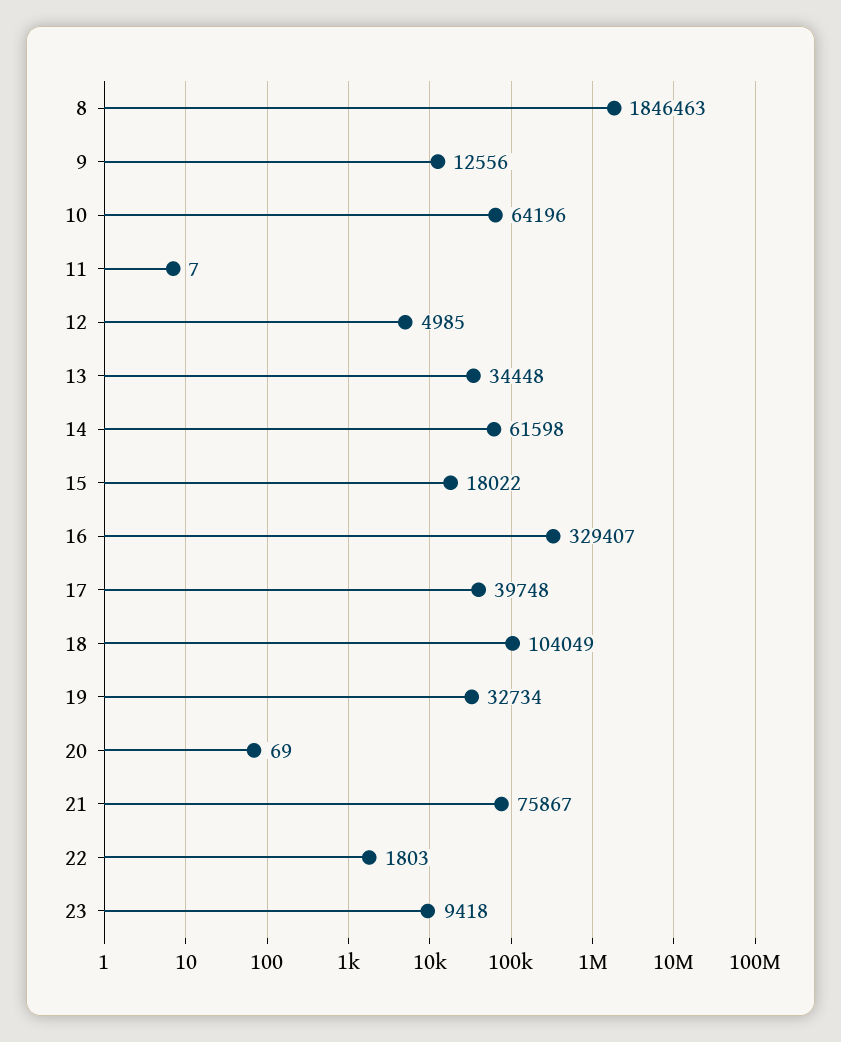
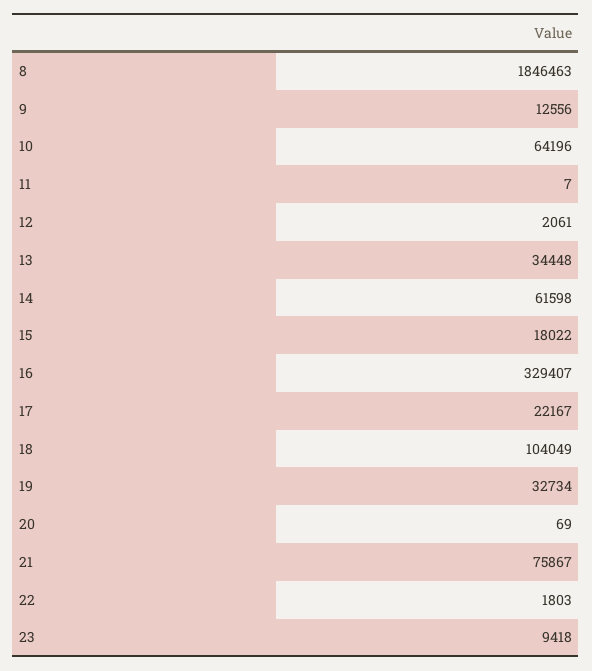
12: 4985 -> 2061
17: 39748 -> 22167

